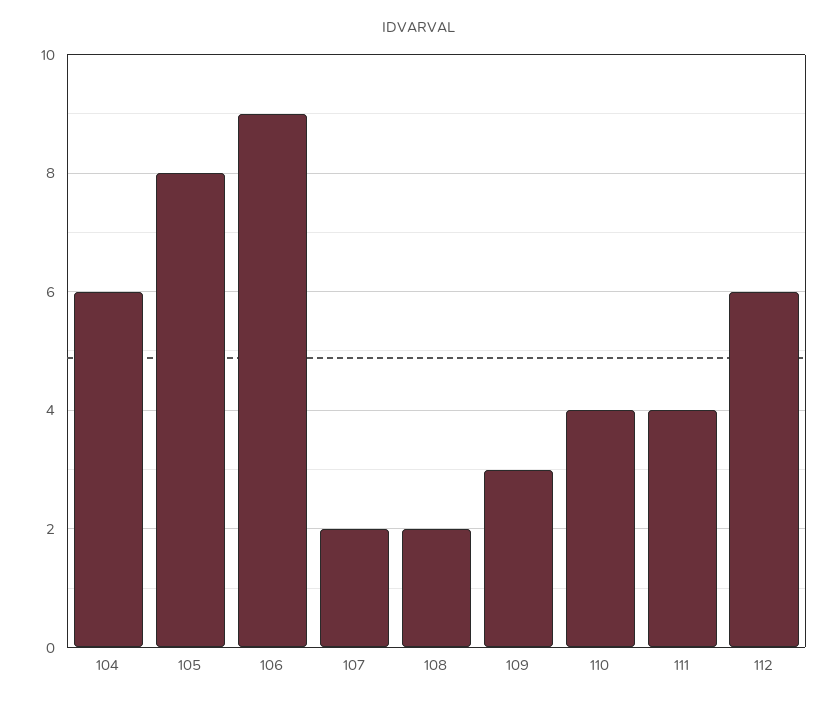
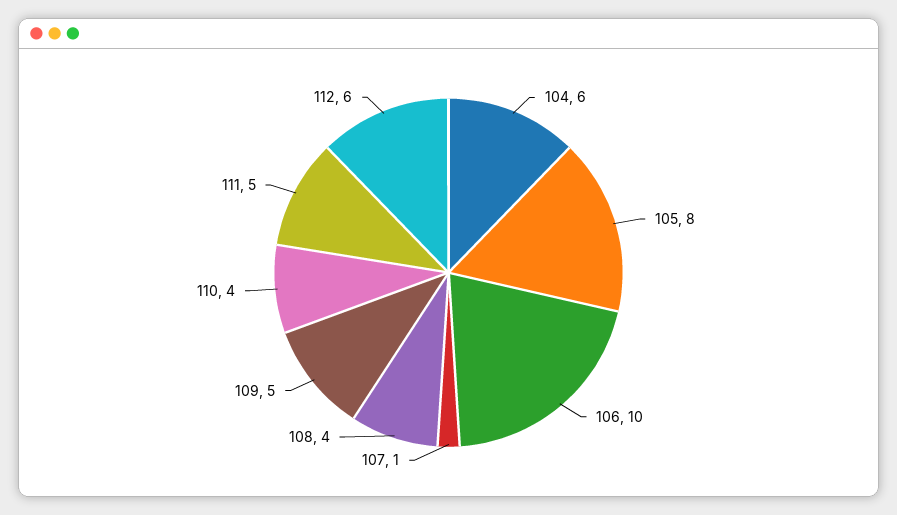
106: 9 -> 10
107: 2 -> 1
108: 2 -> 4
109: 3 -> 5
111: 4 -> 5

